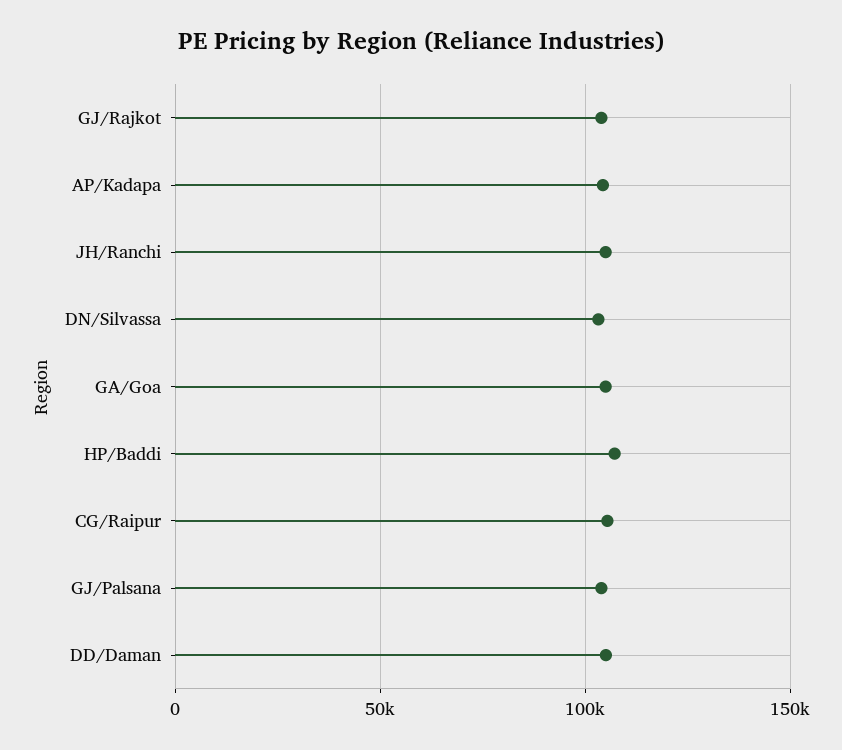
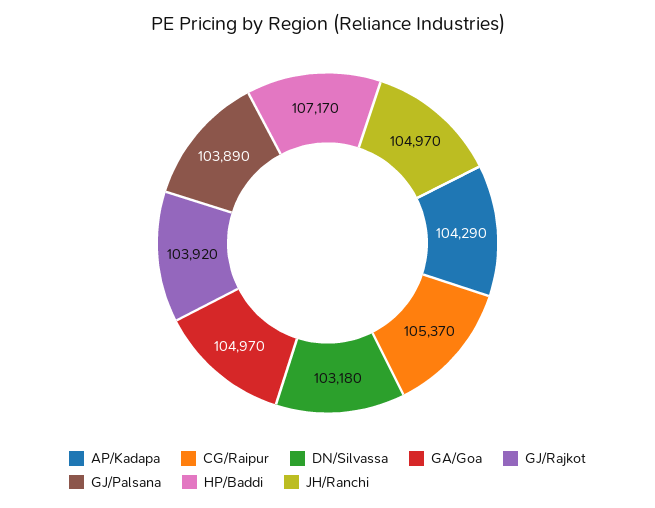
DD/Daman: 105000 -> none

